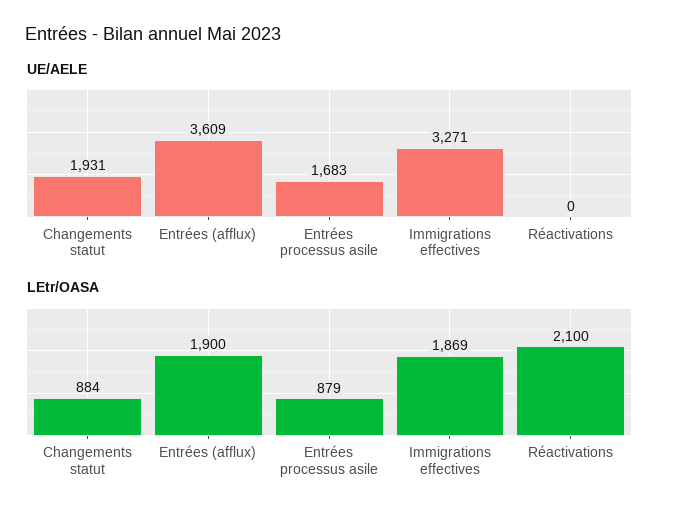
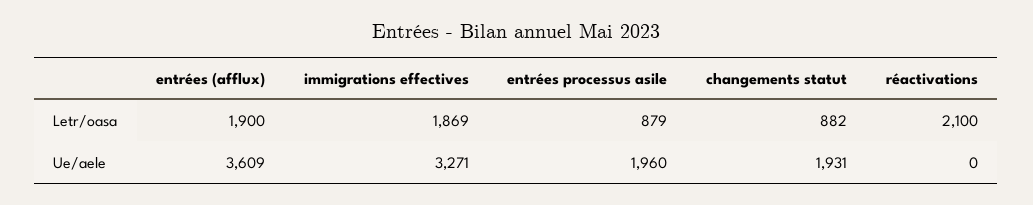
UE/AELE, Entrées processus asile: 1683 -> 1960
LEtr/OASA, Changements statut: 884 -> 882

